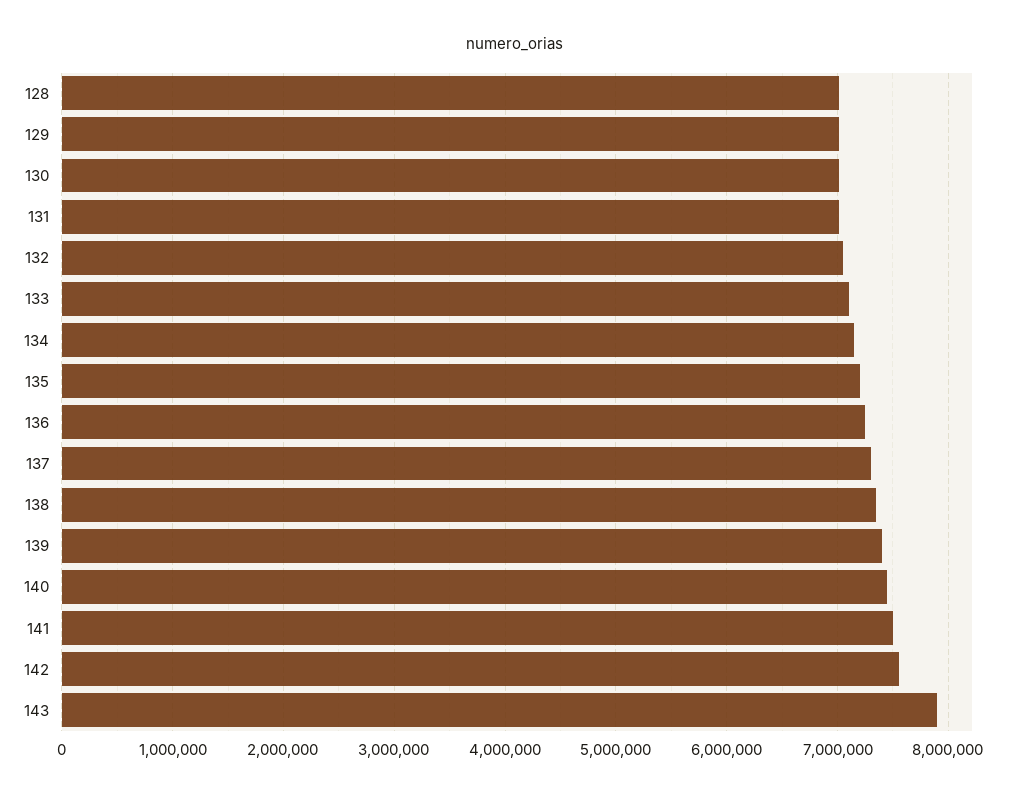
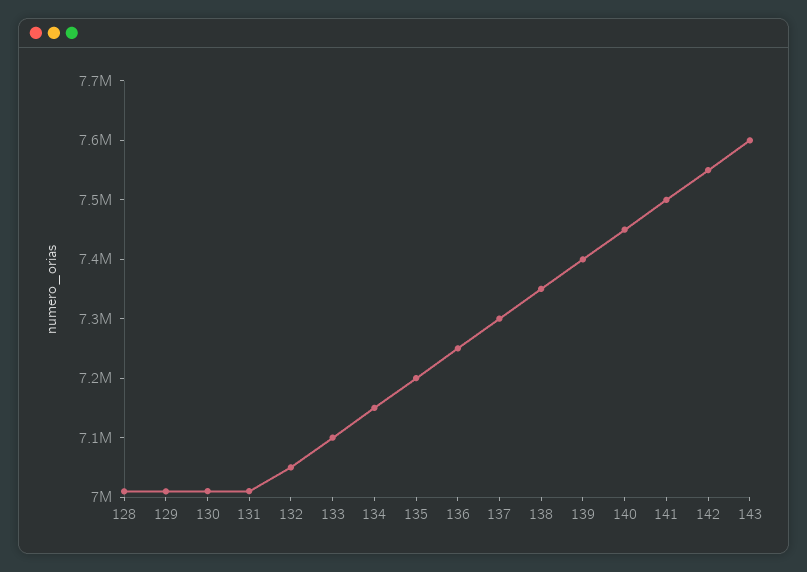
143: 7900000 -> 7600000

